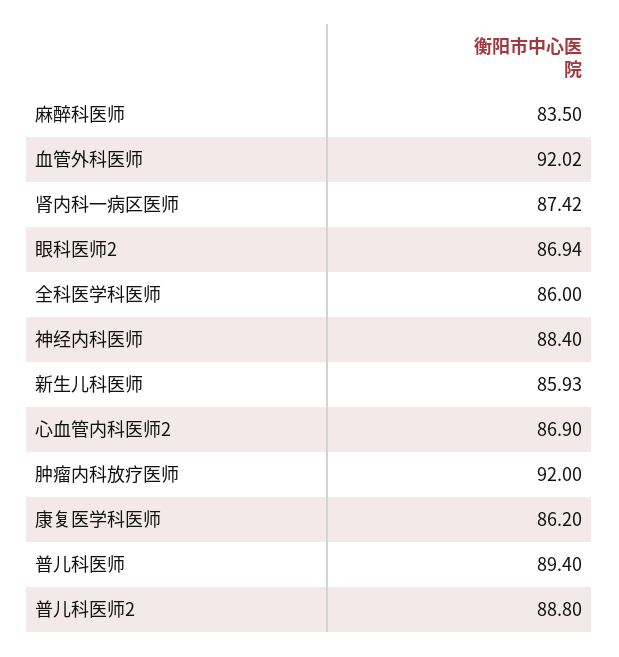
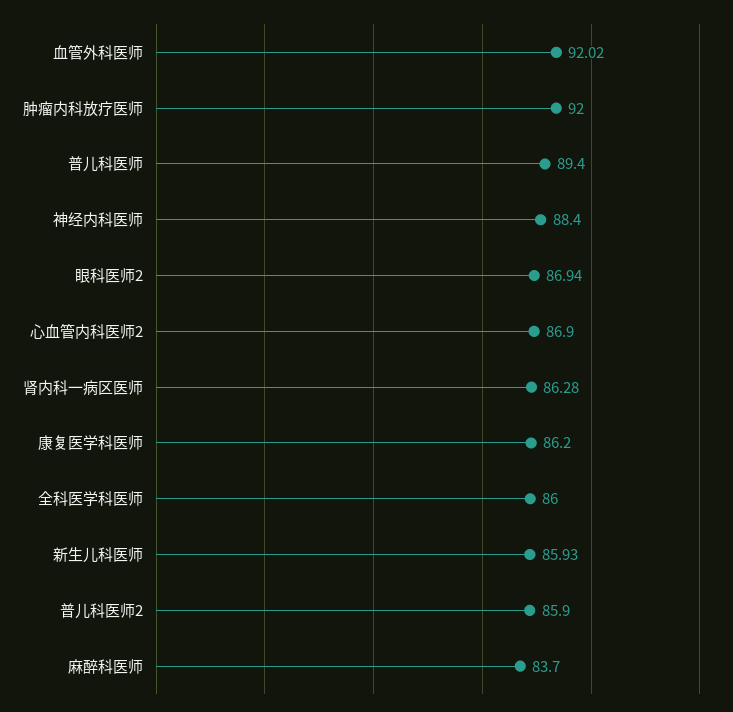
麻醉科医师: 83.5 -> 83.7
肾内科一病区医师: 87.42 -> 86.28
普儿科医师2: 88.8 -> 85.9

